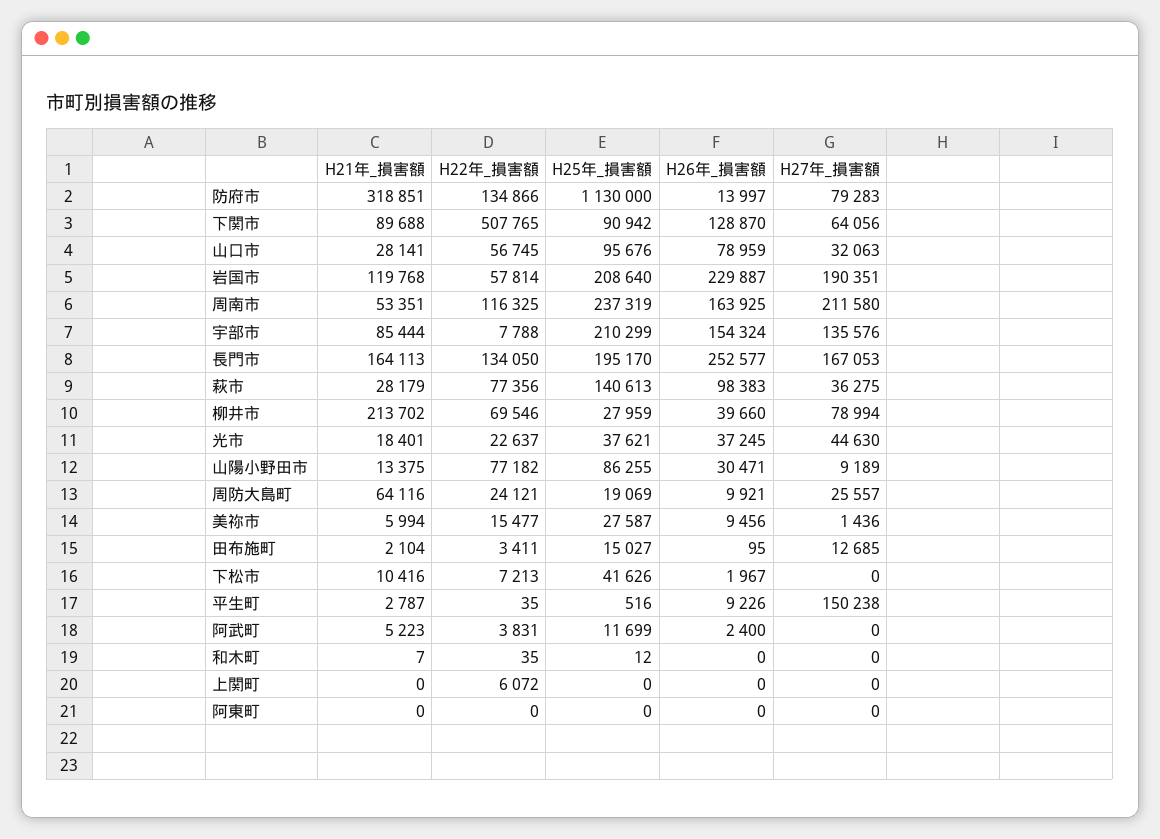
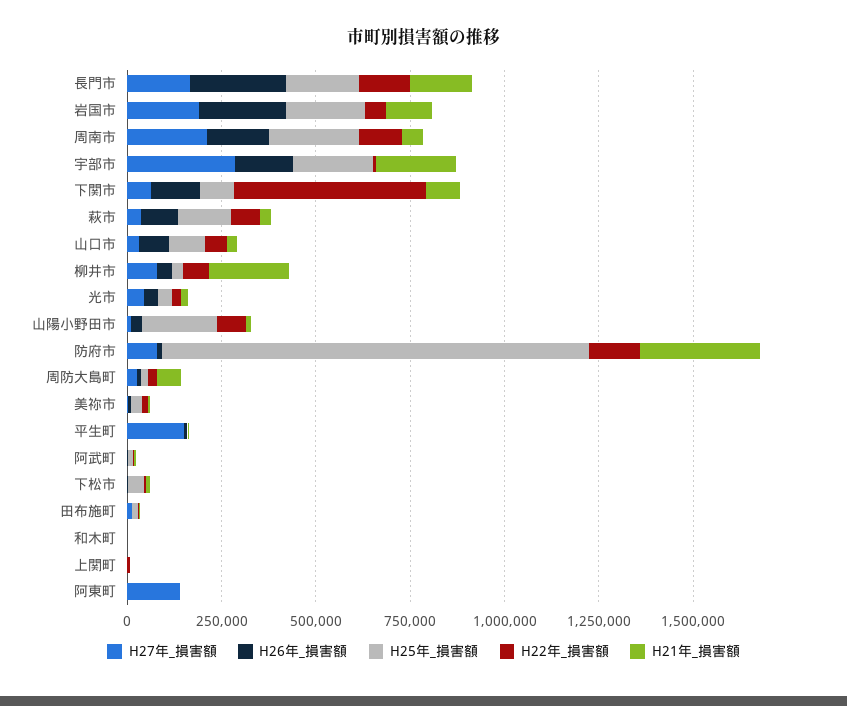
H21年_損害額, 宇部市: 85444 -> 200000
H27年_損害額, 宇部市: 135576 -> 300000
H25年_損害額, 山陽小野田市: 86255 -> 200000
H27年_損害額, 阿東町: 0 -> 150000

